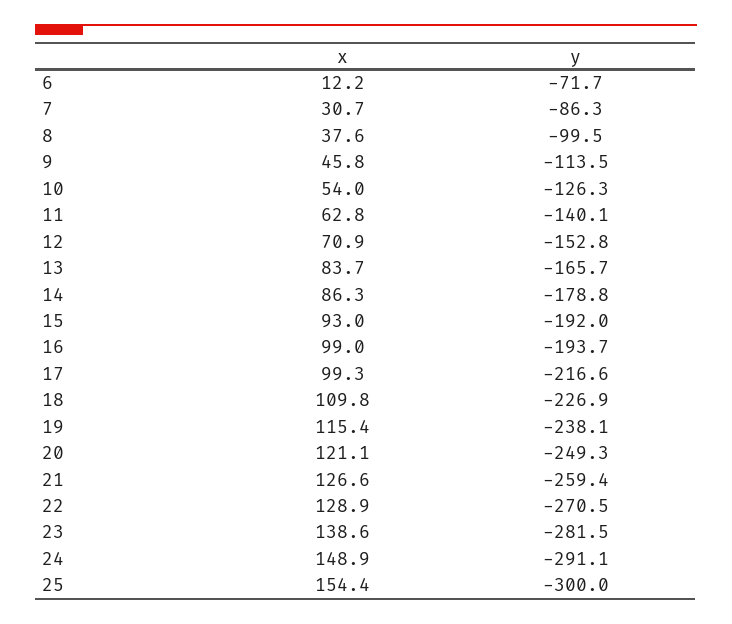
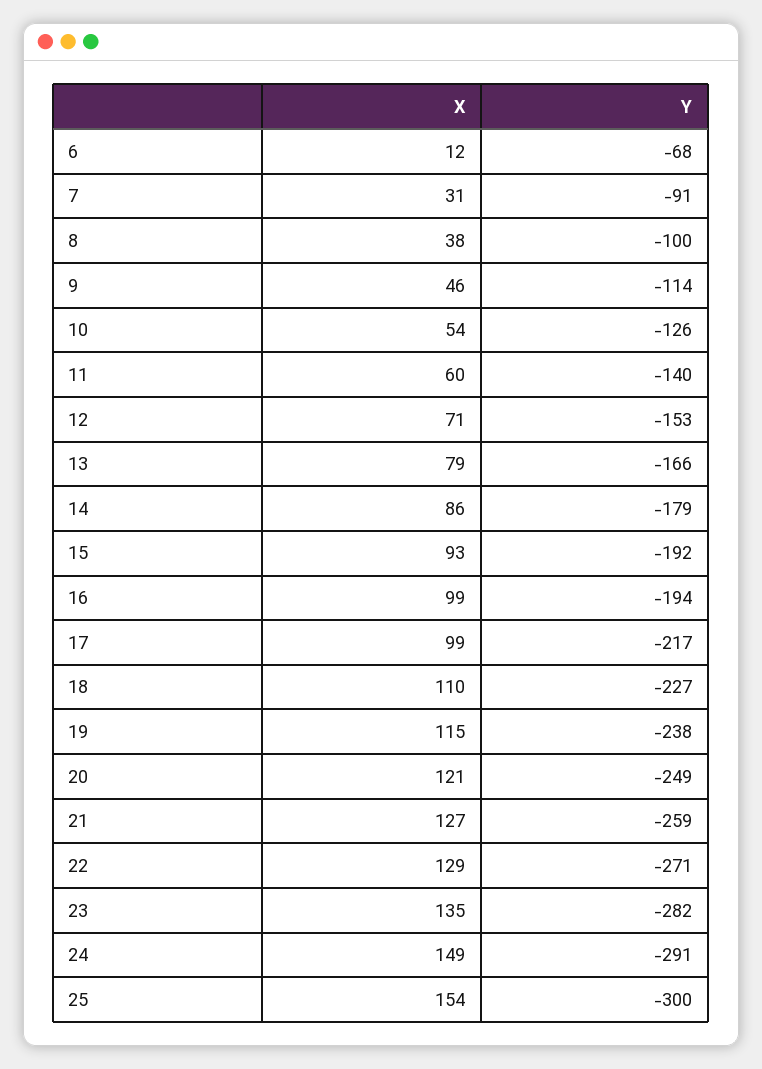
y, 6: -71.7 -> -68
y, 7: -86.3 -> -91
x, 11: 62.8 -> 60
x, 13: 83.7 -> 79
x, 23: 138.6 -> 135

